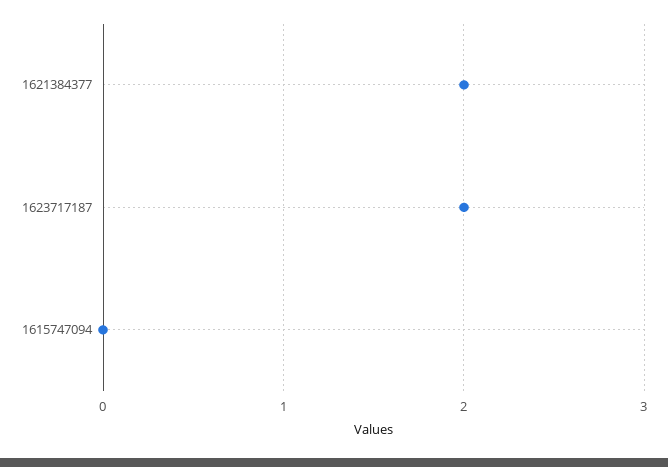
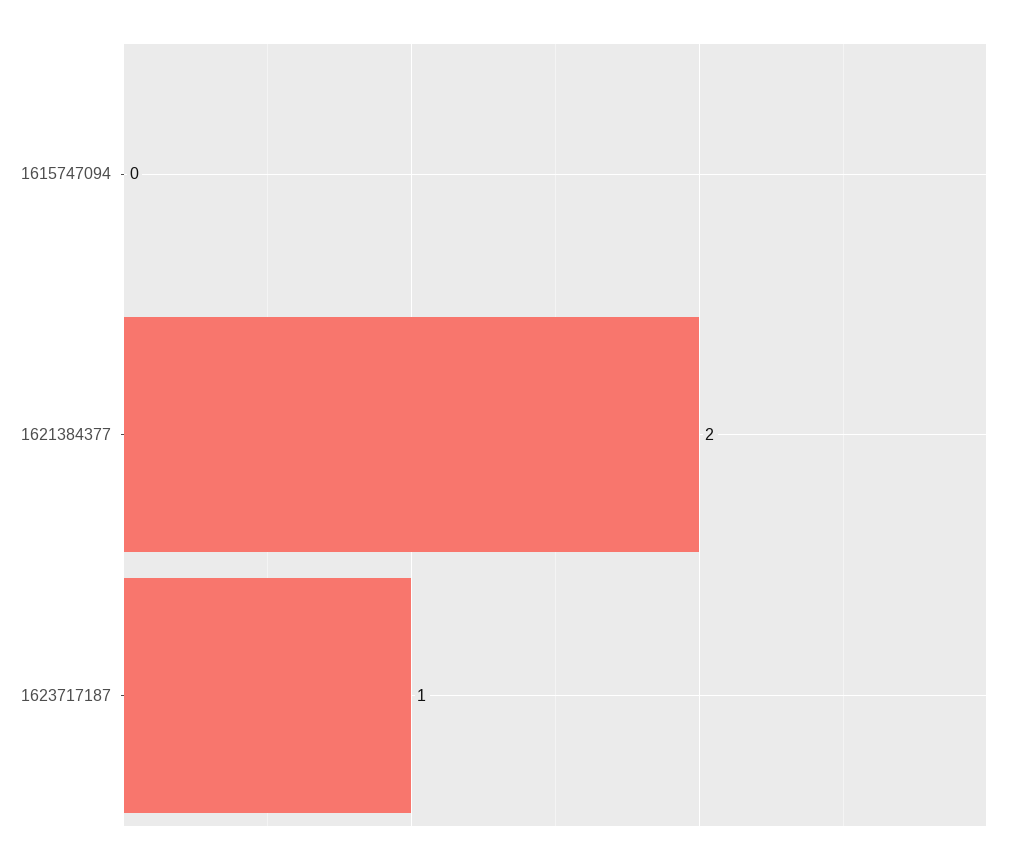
1623717187: 2 -> 1

